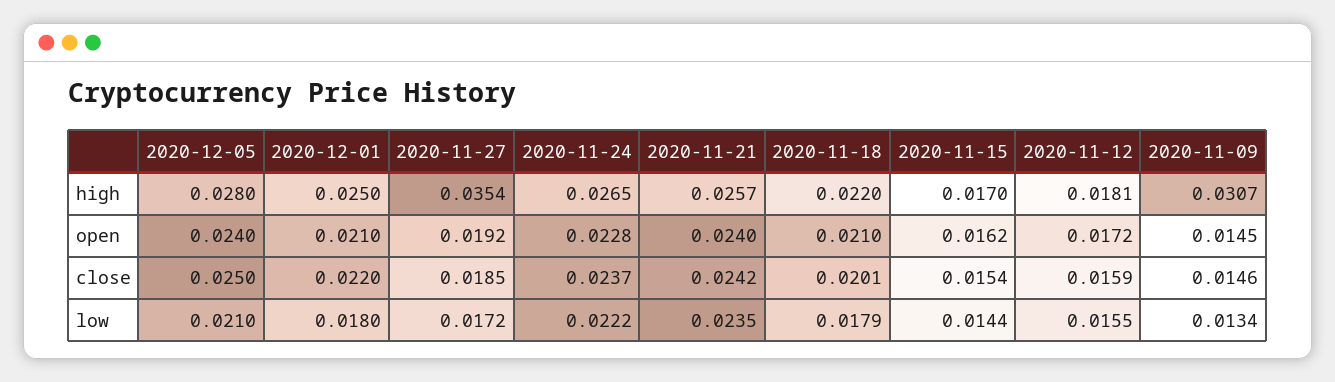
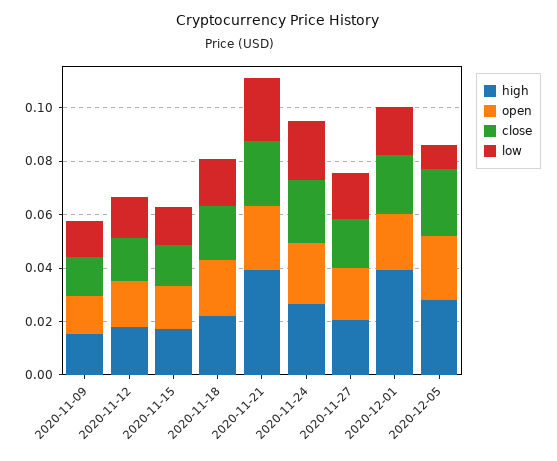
high, 2020-12-01: 0.025 -> 0.04
high, 2020-11-27: 0.0354 -> 0.02
high, 2020-11-21: 0.0257 -> 0.04
high, 2020-11-09: 0.0307 -> 0.015
low, 2020-12-05: 0.021 -> 0.01

